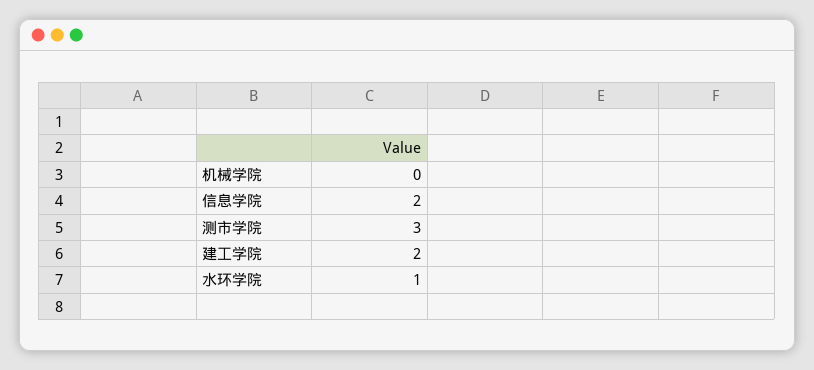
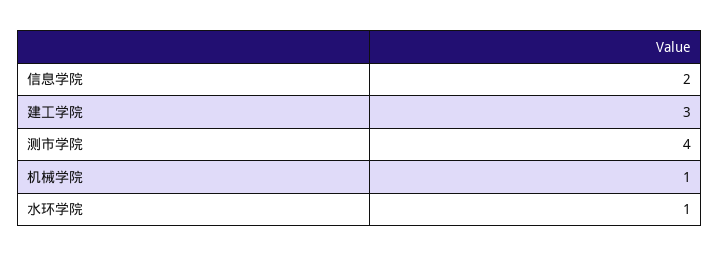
机械学院: 0 -> 1
测市学院: 3 -> 4
建工学院: 2 -> 3

